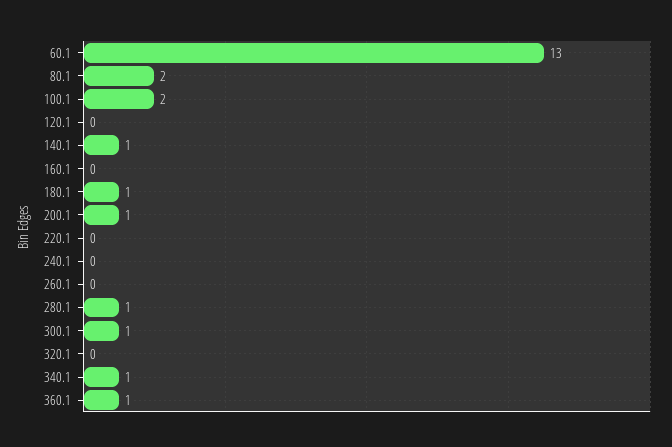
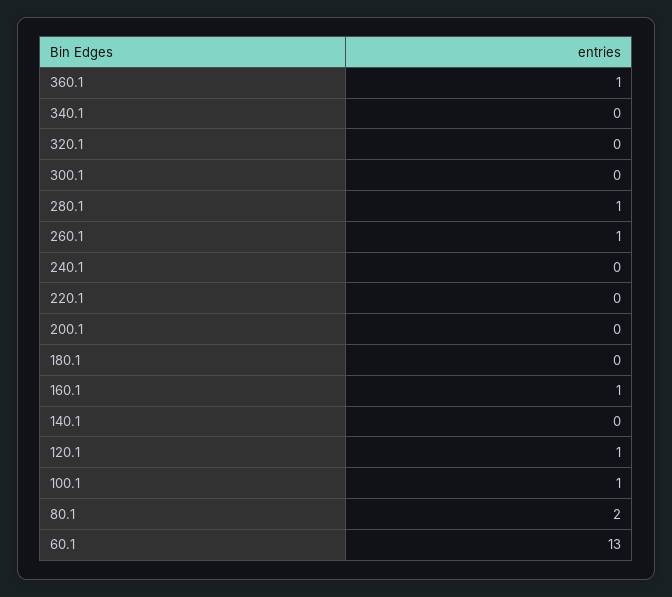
100.1: 2 -> 1
120.1: 0 -> 1
140.1: 1 -> 0
160.1: 0 -> 1
180.1: 1 -> 0
200.1: 1 -> 0
260.1: 0 -> 1
300.1: 1 -> 0
340.1: 1 -> 0

